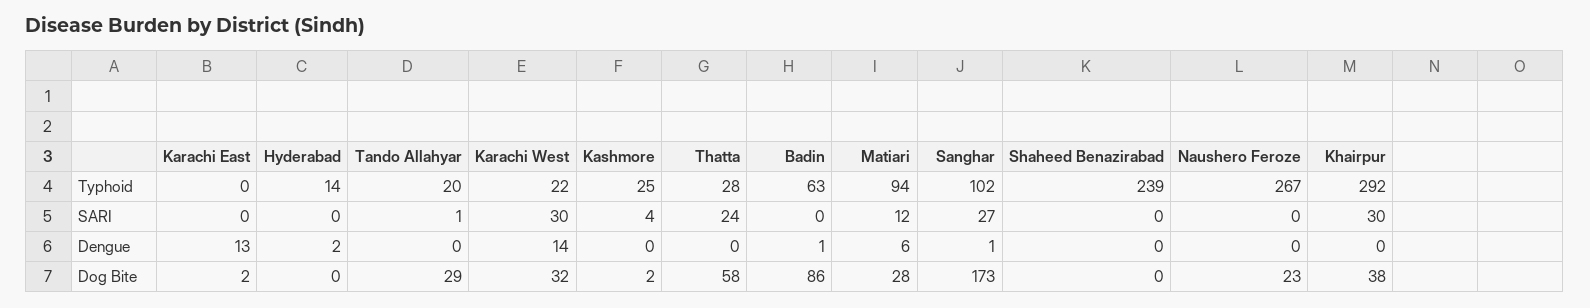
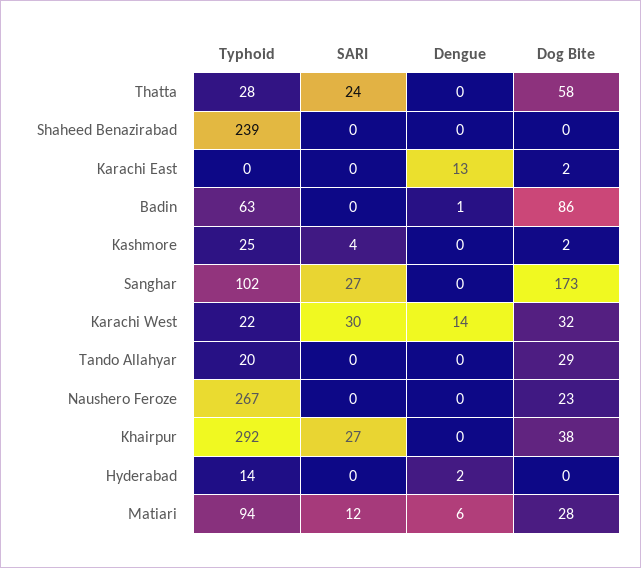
Tando Allahyar, SARI: 1 -> 0
Khairpur, SARI: 30 -> 27
Sanghar, Dengue: 1 -> 0

